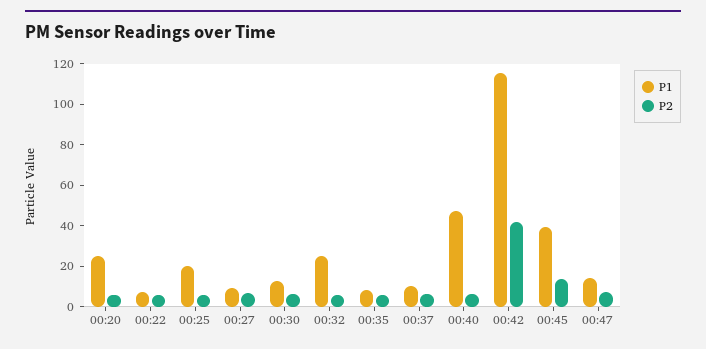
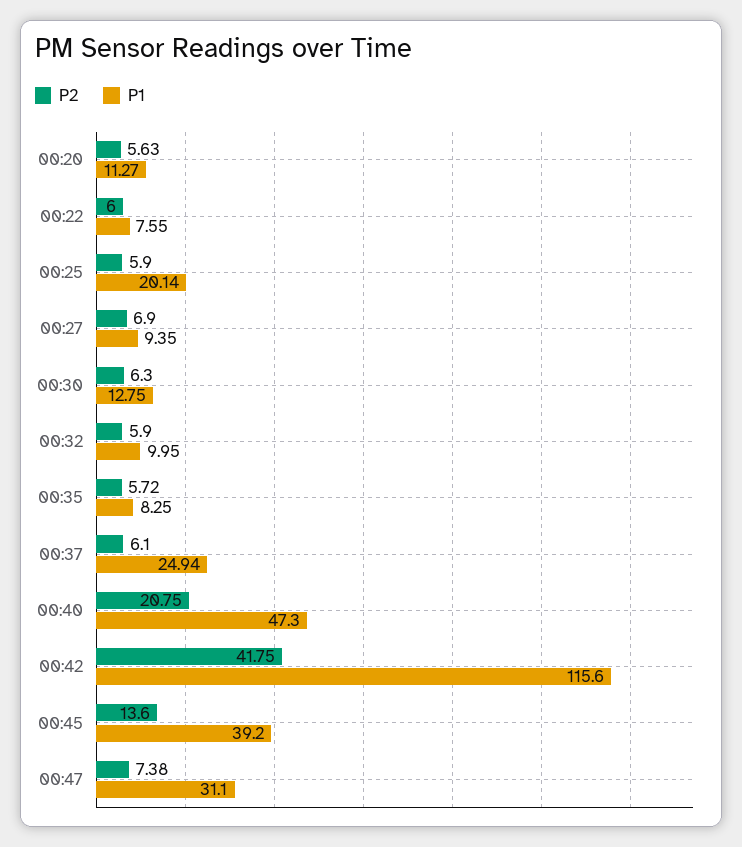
P1, 00:20: 25 -> 11.27
P1, 00:32: 25 -> 9.95
P1, 00:37: 10 -> 24.94
P2, 00:40: 5 -> 20.75
P1, 00:47: 15 -> 31.1

